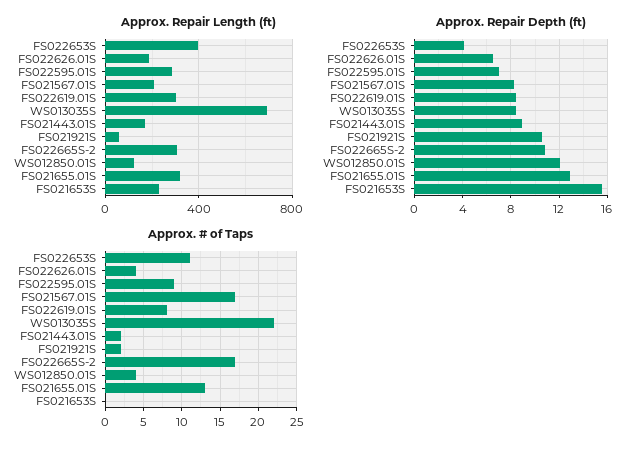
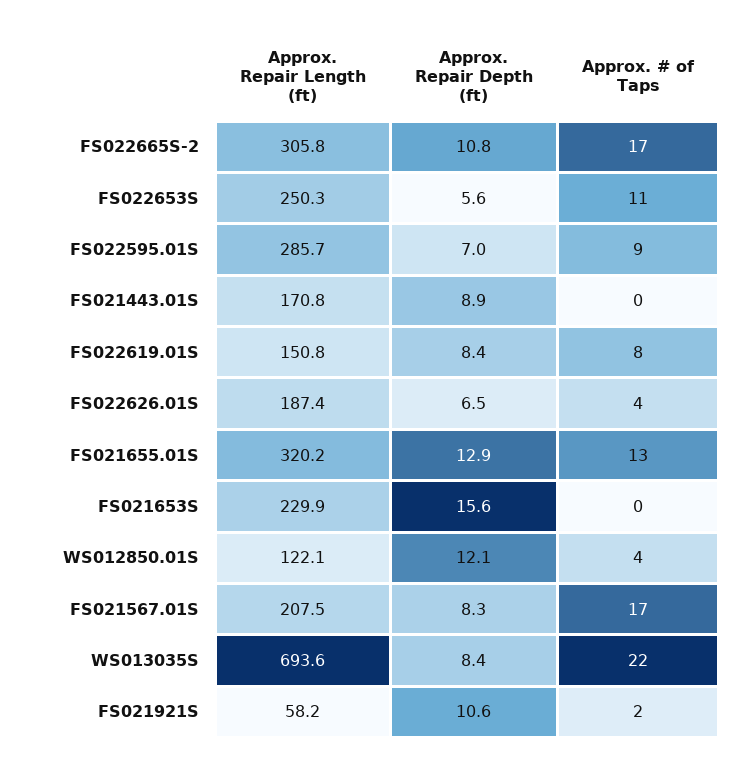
Approx. Repair Length (ft), FS022653S: 400 -> 250.3
Approx. Repair Length (ft), FS022619.01S: 300 -> 150.8
Approx. Repair Depth (ft), FS022653S: 4 -> 5.6
Approx. # of Taps, FS021443.01S: 2 -> 0

